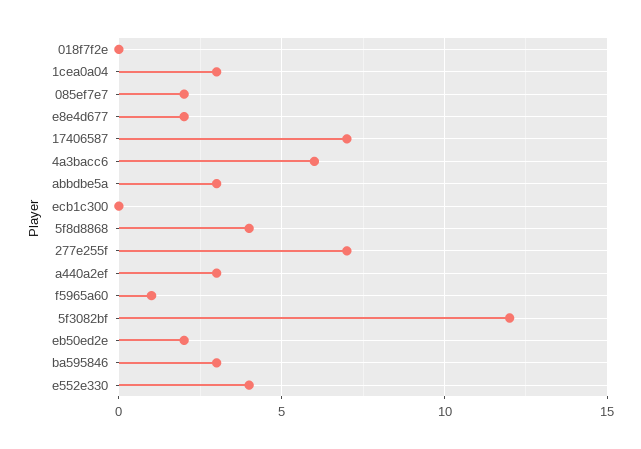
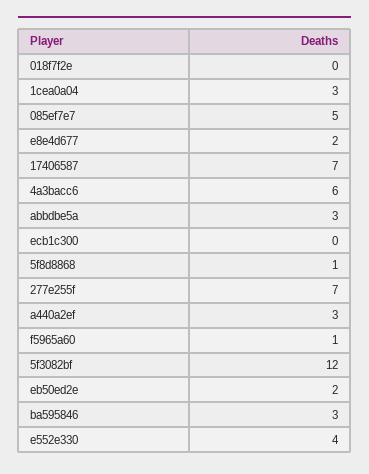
085ef7e7: 2 -> 5
5f8d8868: 4 -> 1

